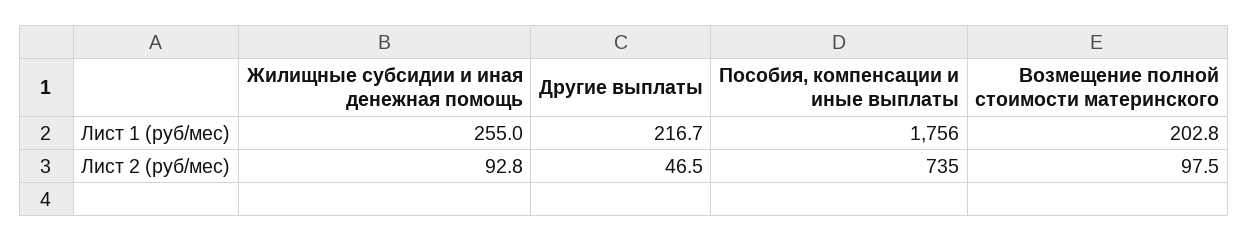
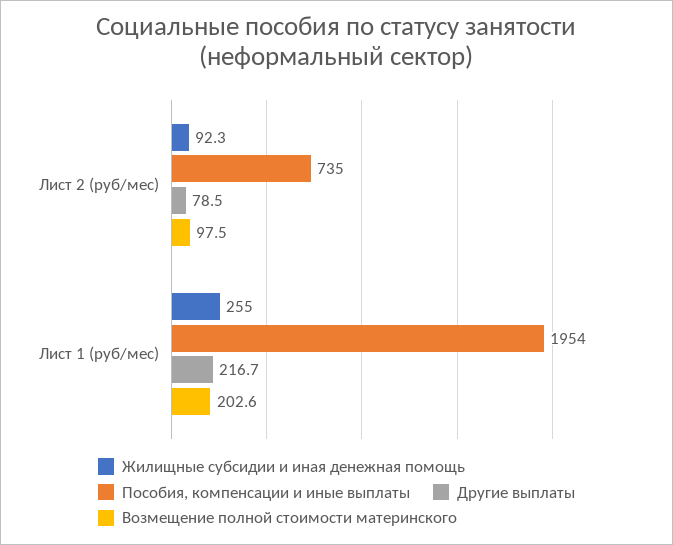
Пособия, компенсации и иные выплаты, Лист 1 (руб/мес): 1756 -> 1954
Возмещение полной стоимости материнского, Лист 1 (руб/мес): 202.8 -> 202.6
Жилищные субсидии и иная денежная помощь, Лист 2 (руб/мес): 92.8 -> 92.3
Другие выплаты, Лист 2 (руб/мес): 46.5 -> 78.5

